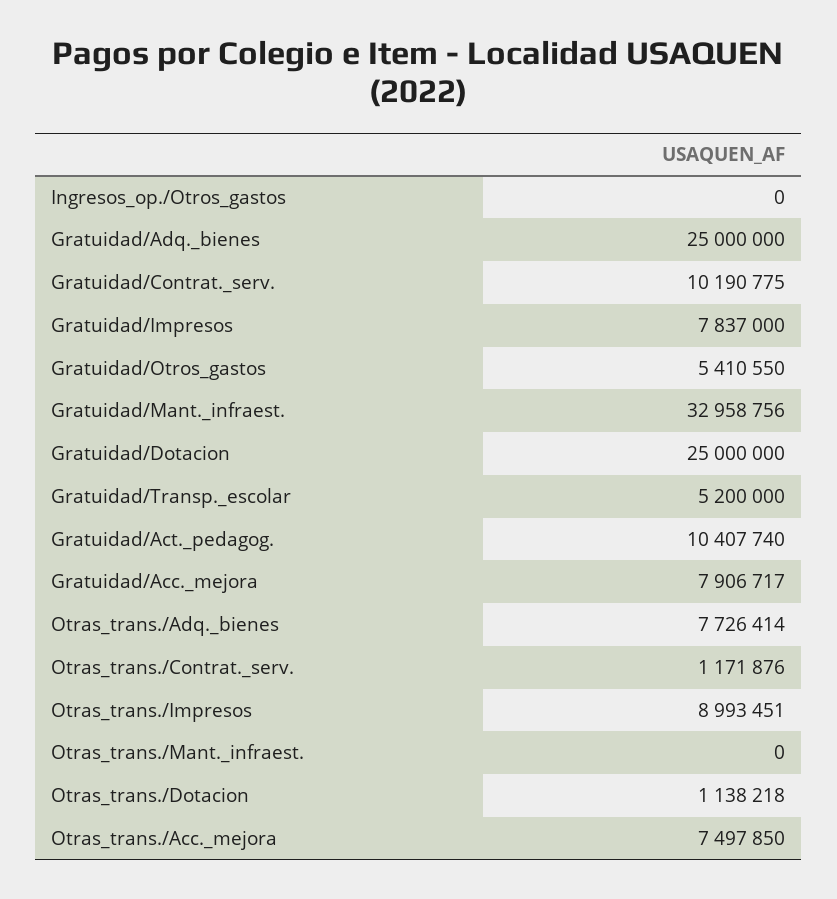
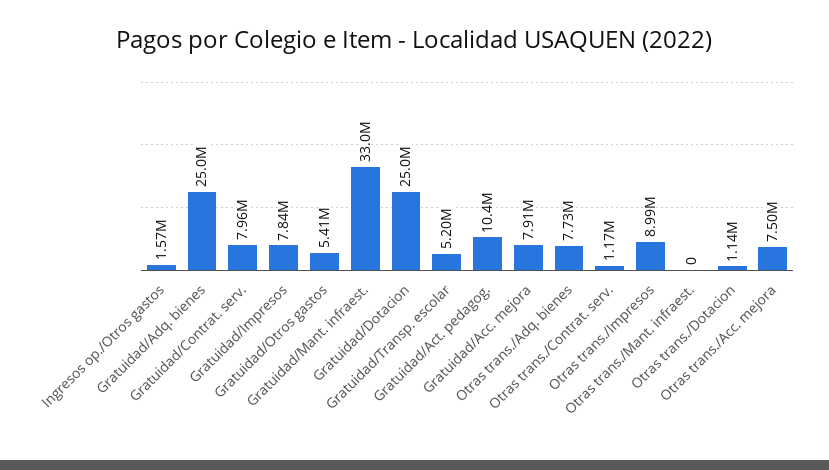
Ingresos_op./Otros_gastos: 0 -> 1570000
Gratuidad/Contrat._serv.: 10190775 -> 7960000

